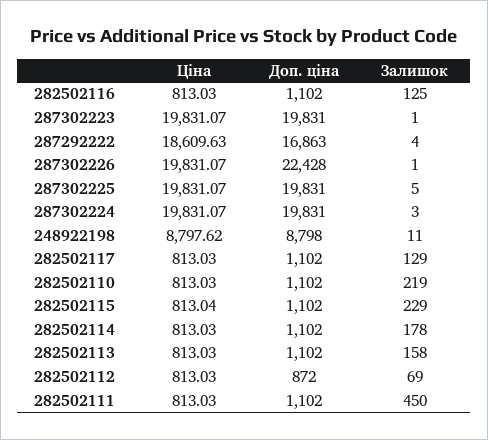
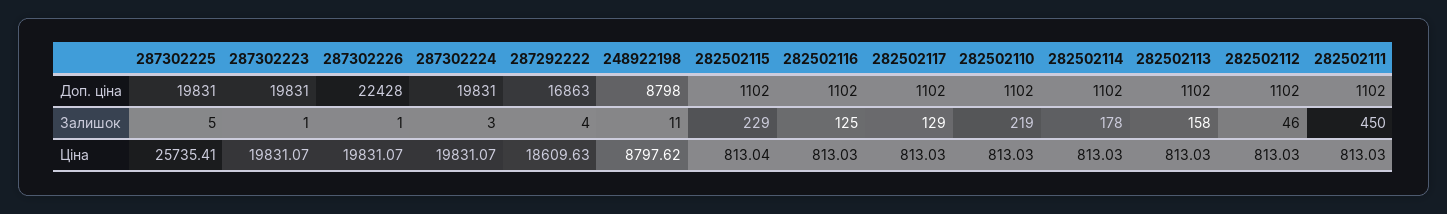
Ціна, 287302225: 19831.07 -> 25735.41
Доп. ціна, 282502112: 872 -> 1102
Залишок, 282502112: 69 -> 46

